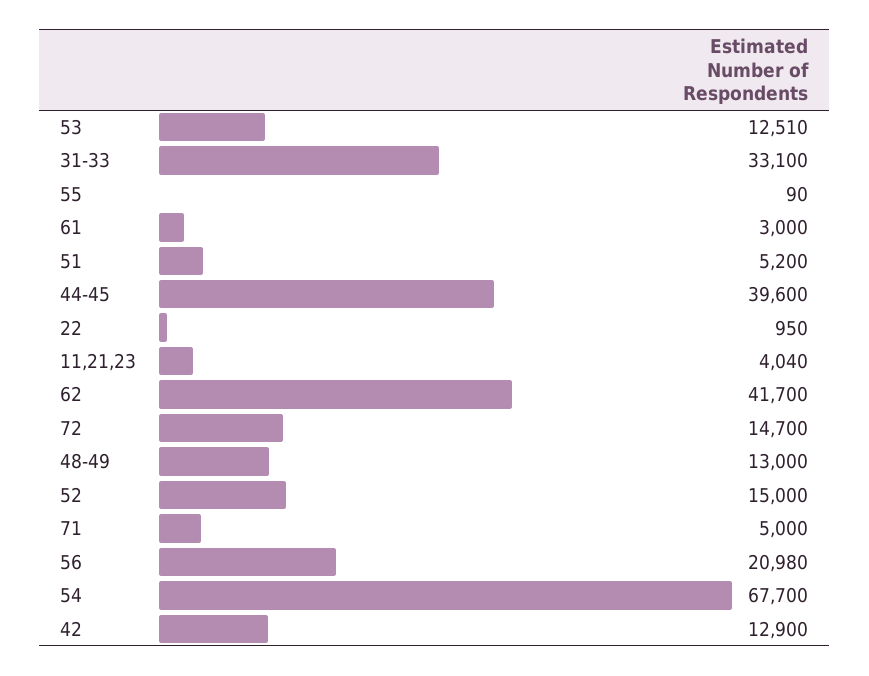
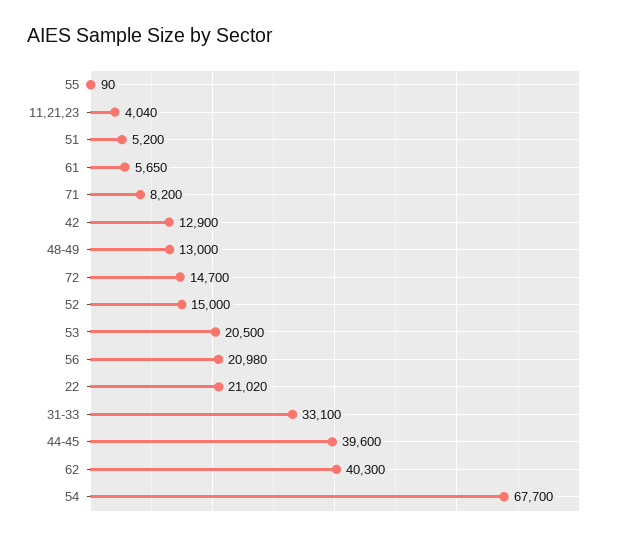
53: 12510 -> 20500
61: 3000 -> 5650
22: 950 -> 21020
62: 41700 -> 40300
71: 5000 -> 8200

